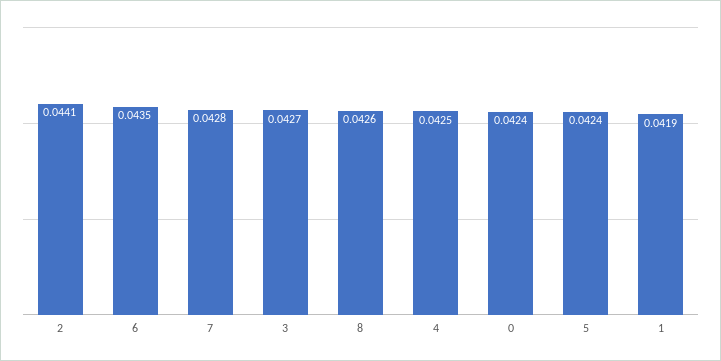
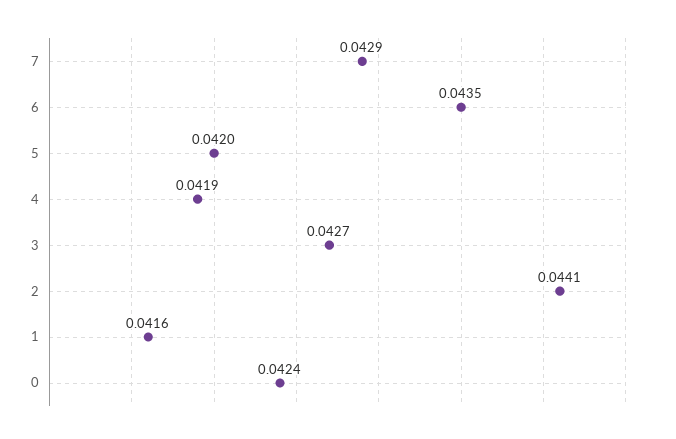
7: 0.0428 -> 0.0429
8: 0.0426 -> none
4: 0.0425 -> 0.0419
5: 0.0424 -> 0.042
1: 0.0419 -> 0.0416

